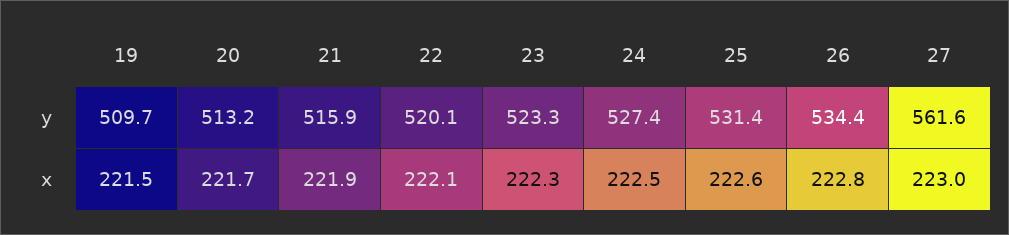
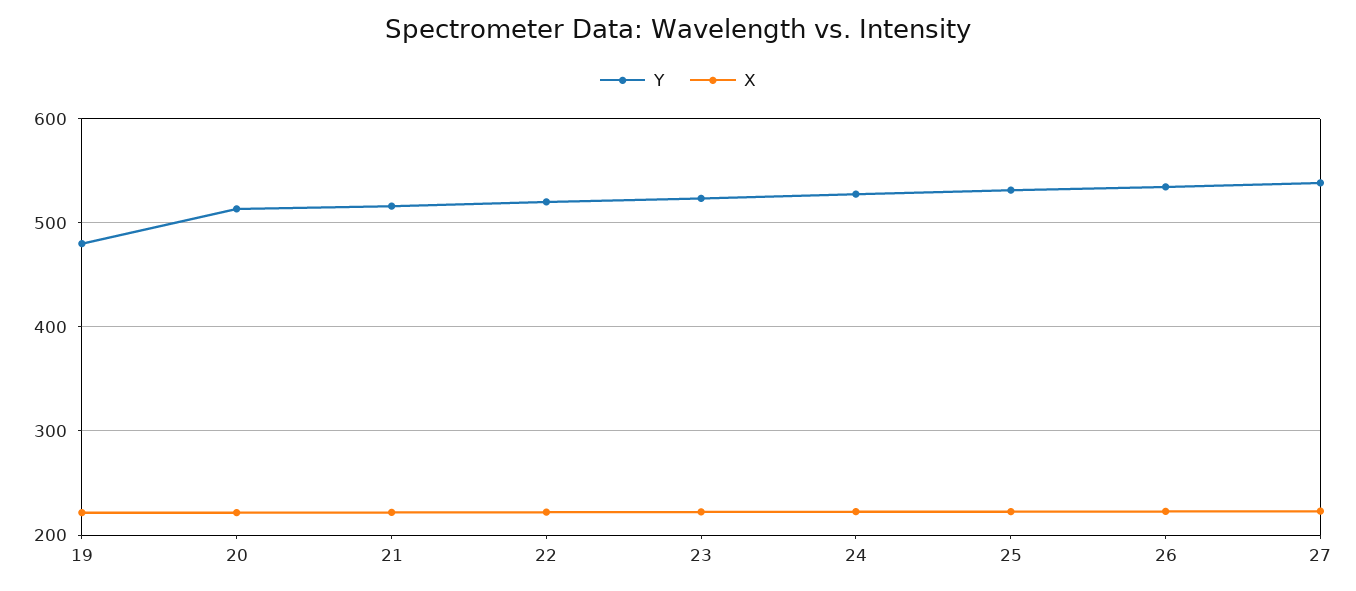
y, 19: 509.7 -> 480
y, 27: 561.6 -> 540

